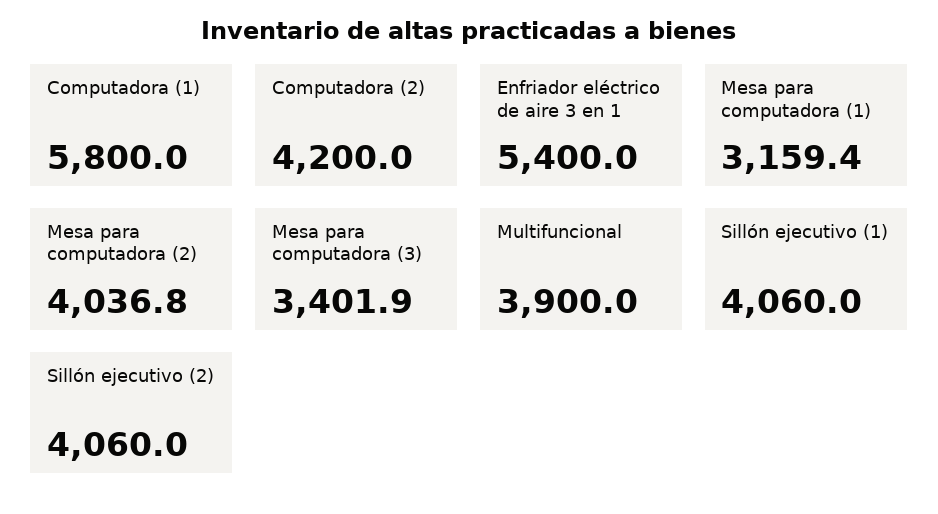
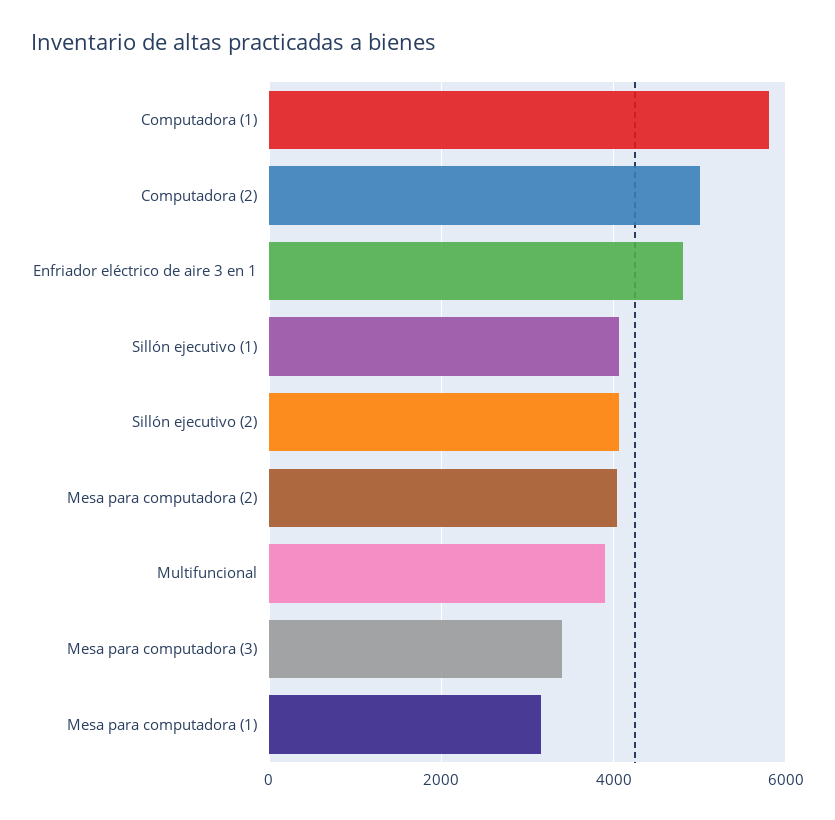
Computadora (2): 4200 -> 5000
Enfriador eléctrico de aire 3 en 1: 5400 -> 4800

